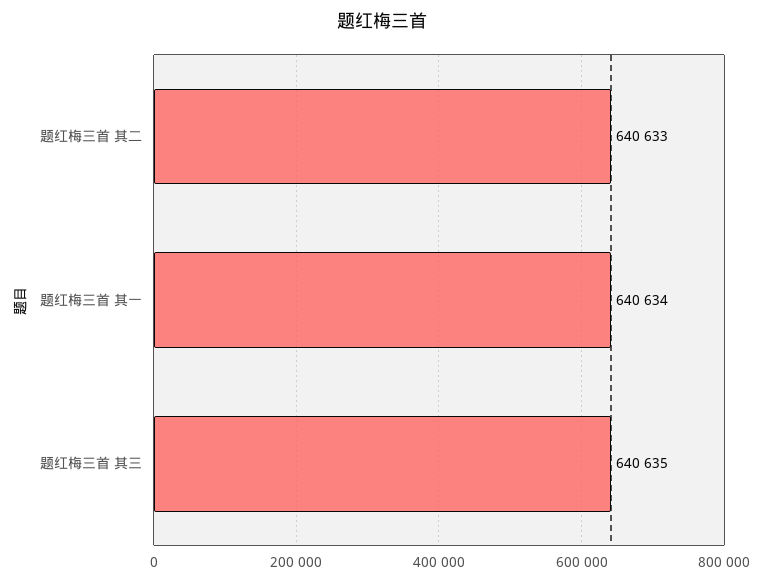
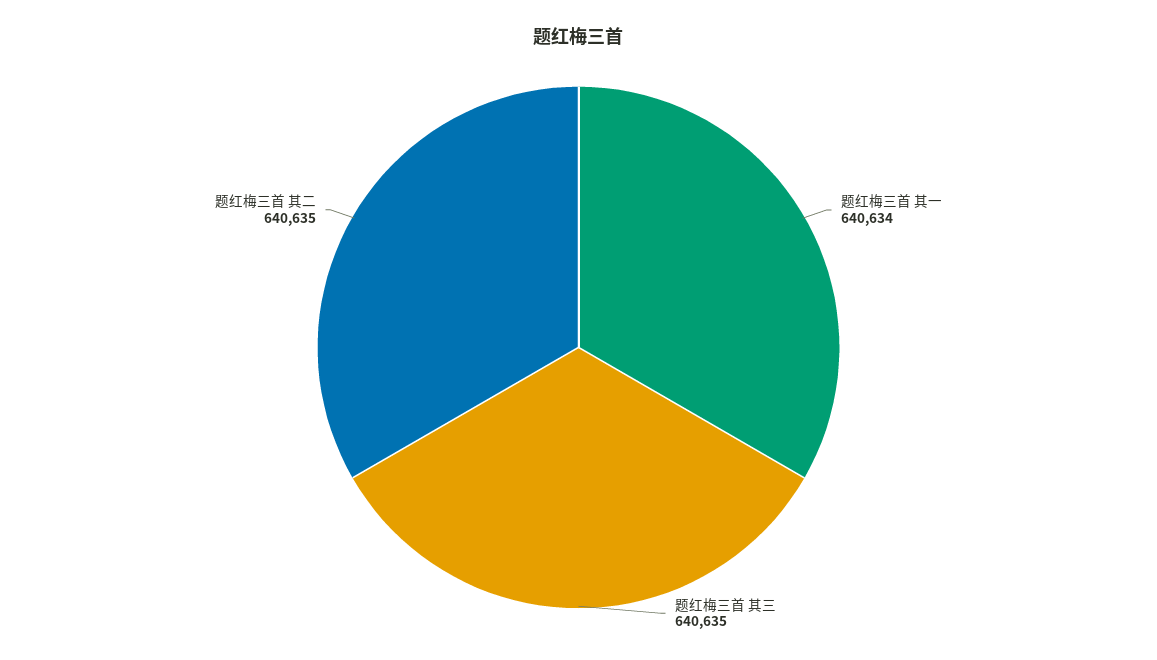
题红梅三首 其二: 640633 -> 640635

